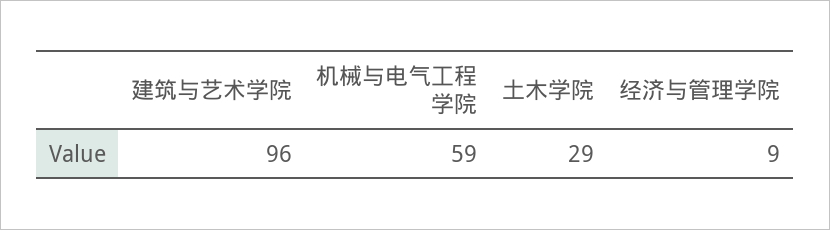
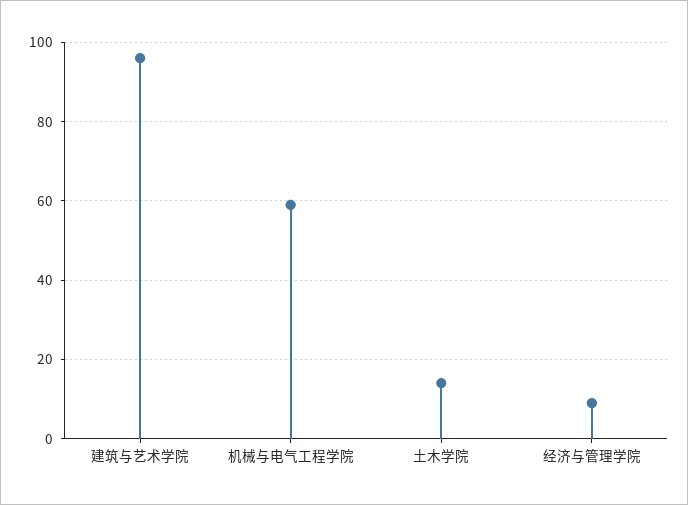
土木学院: 29 -> 15

